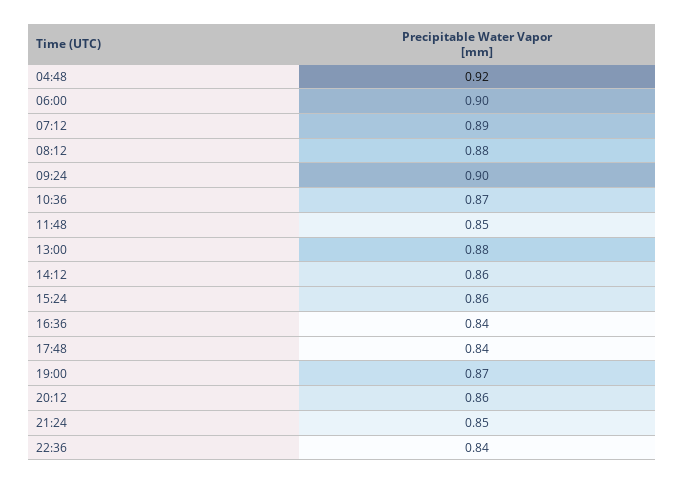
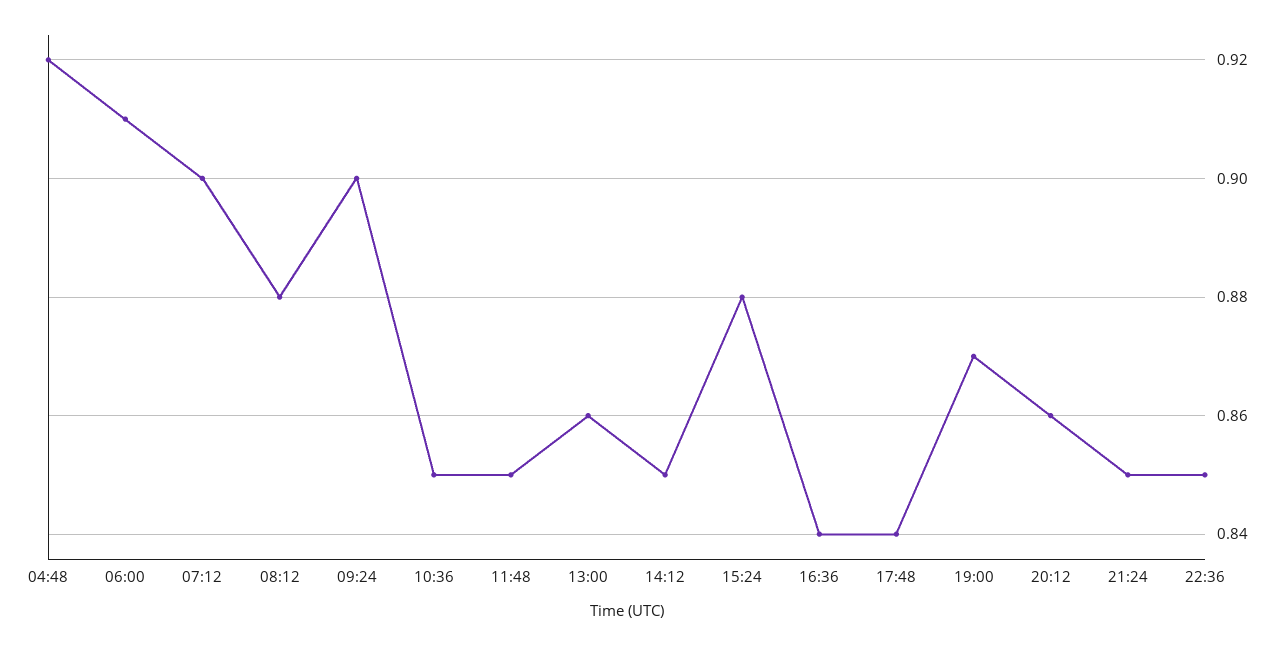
06:00: 0.9 -> 0.91
07:12: 0.89 -> 0.9
10:36: 0.87 -> 0.85
13:00: 0.88 -> 0.86
14:12: 0.86 -> 0.85
15:24: 0.86 -> 0.88
22:36: 0.84 -> 0.85

